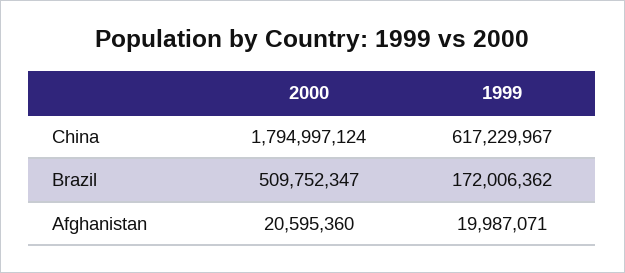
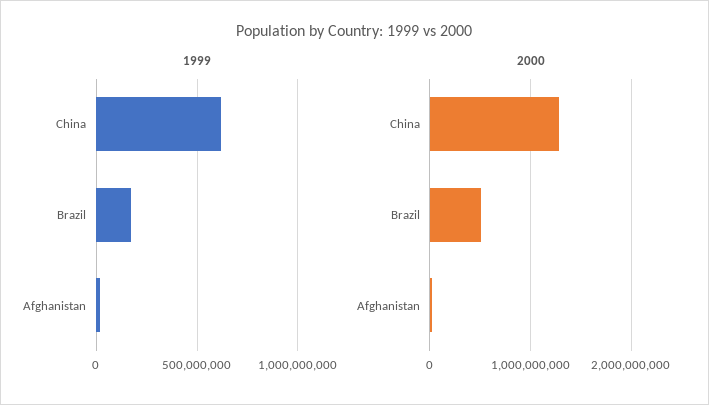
2000, China: 1794997124 -> 1300000000

